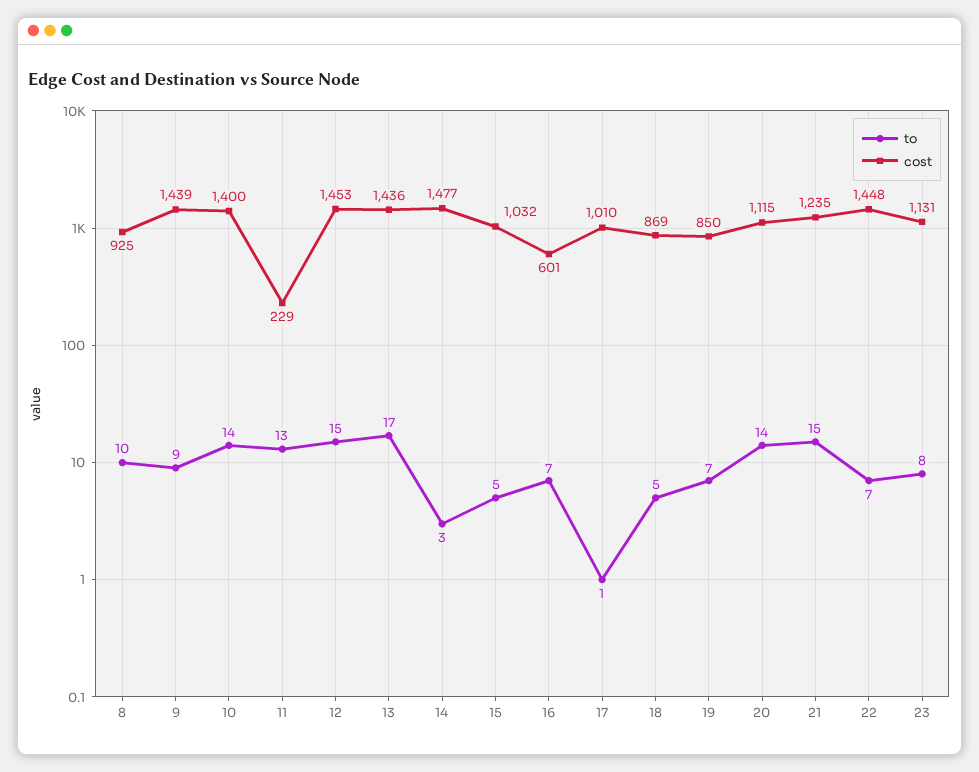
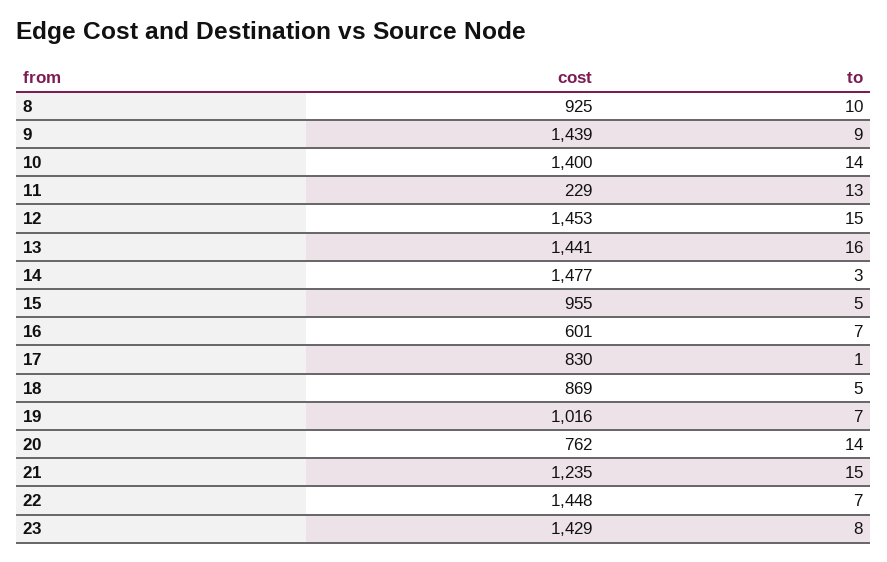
to, 13: 17 -> 16
cost, 13: 1436 -> 1441
cost, 15: 1032 -> 955
cost, 17: 1010 -> 830
cost, 19: 850 -> 1016
cost, 20: 1115 -> 762
cost, 23: 1131 -> 1429

